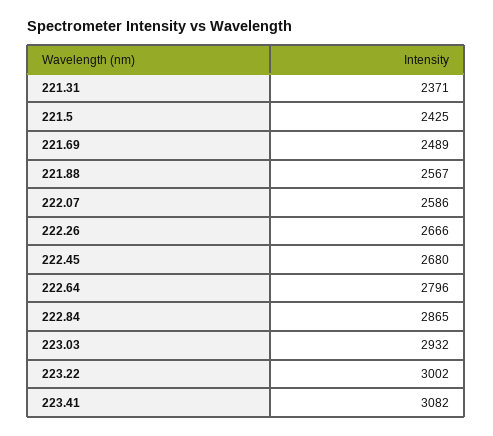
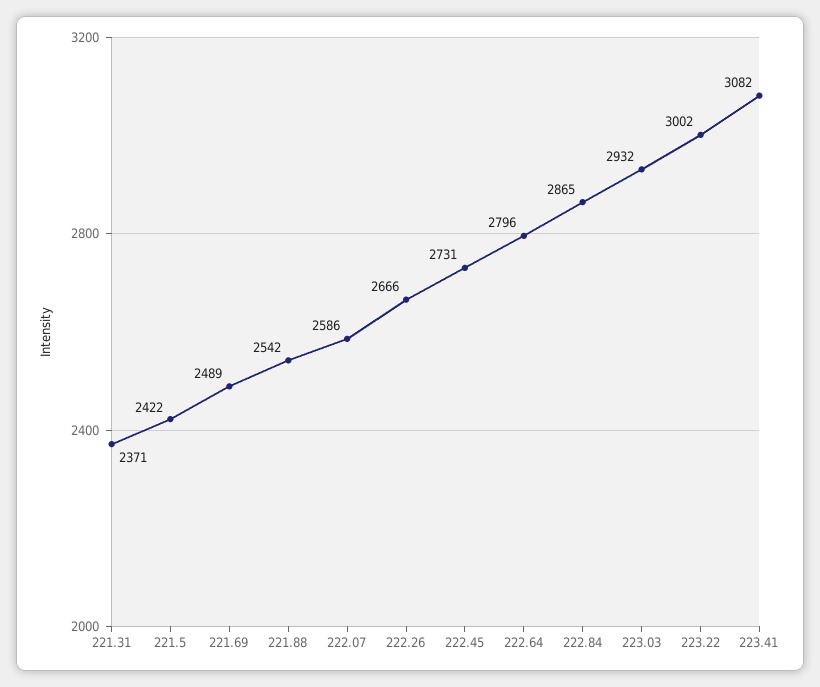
221.5: 2425 -> 2422
221.88: 2567 -> 2542
222.45: 2680 -> 2731

